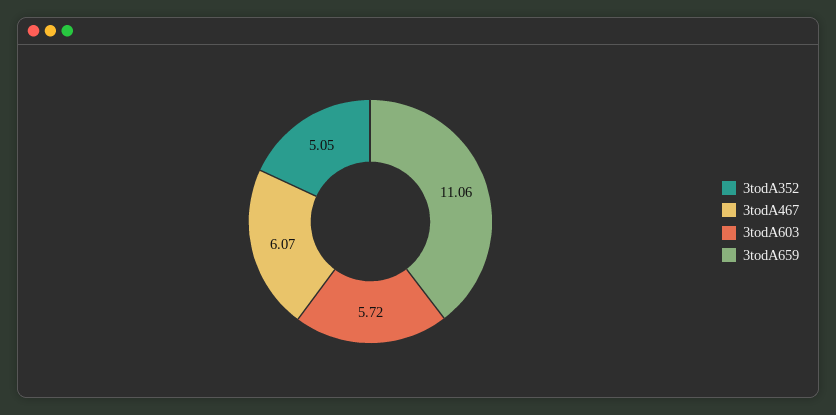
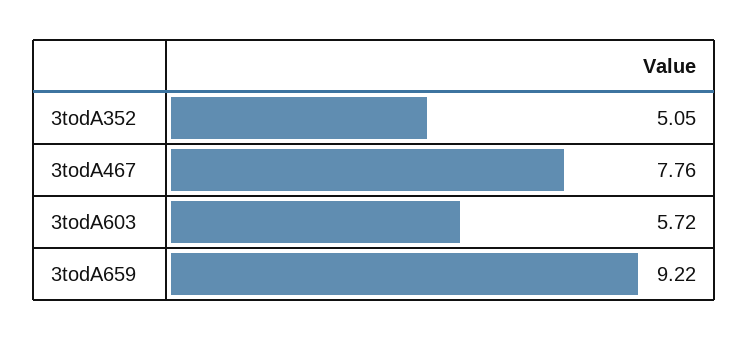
3todA467: 6.07 -> 7.76
3todA659: 11.06 -> 9.22

